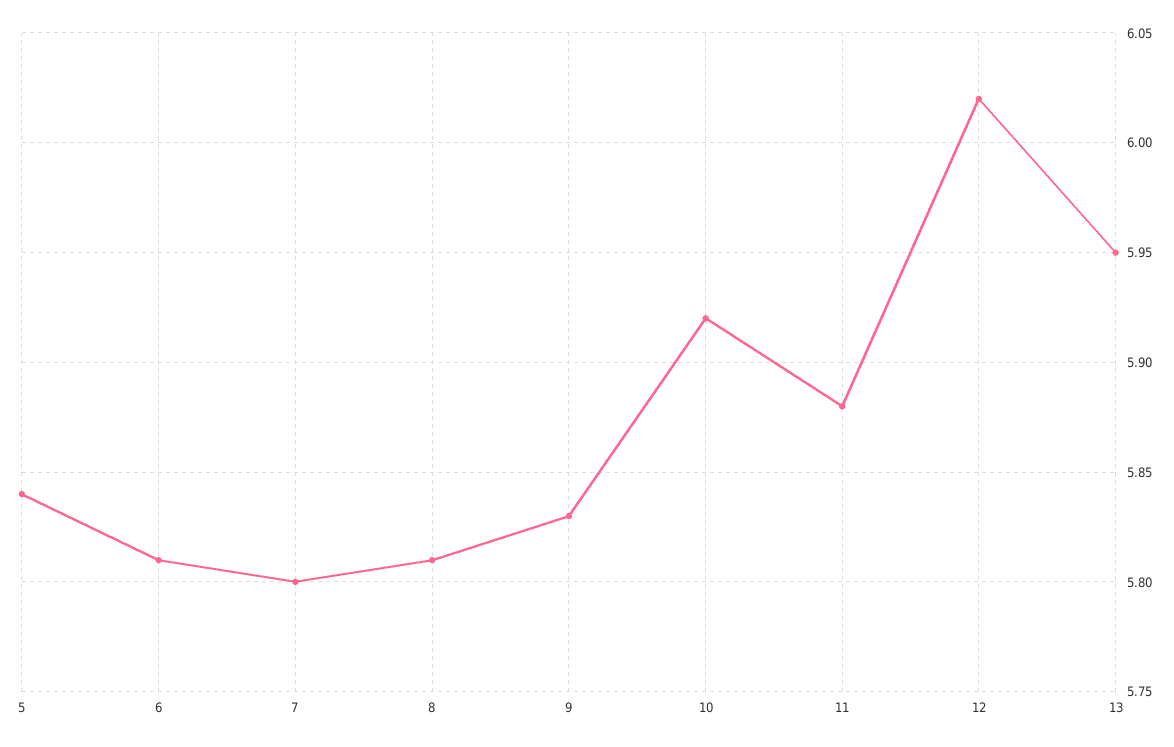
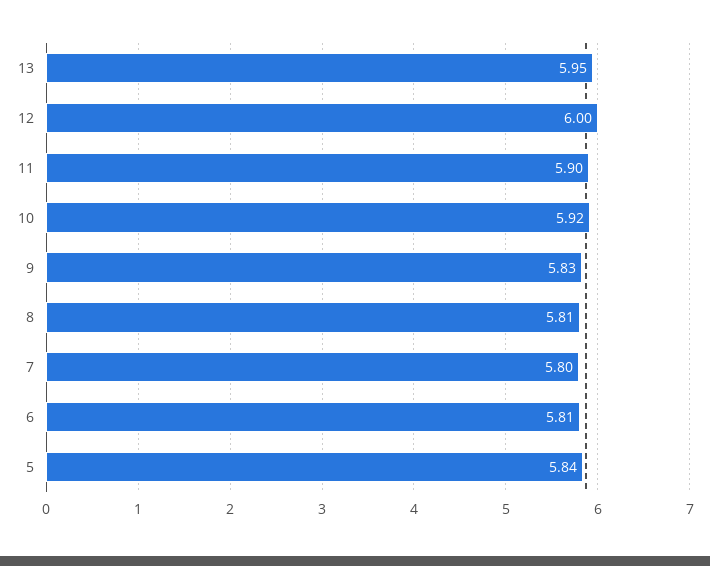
11: 5.88 -> 5.9
12: 6.02 -> 6

